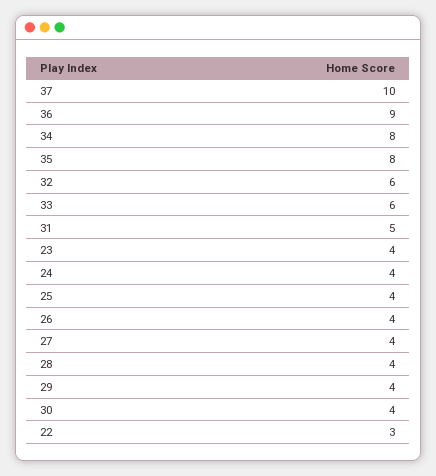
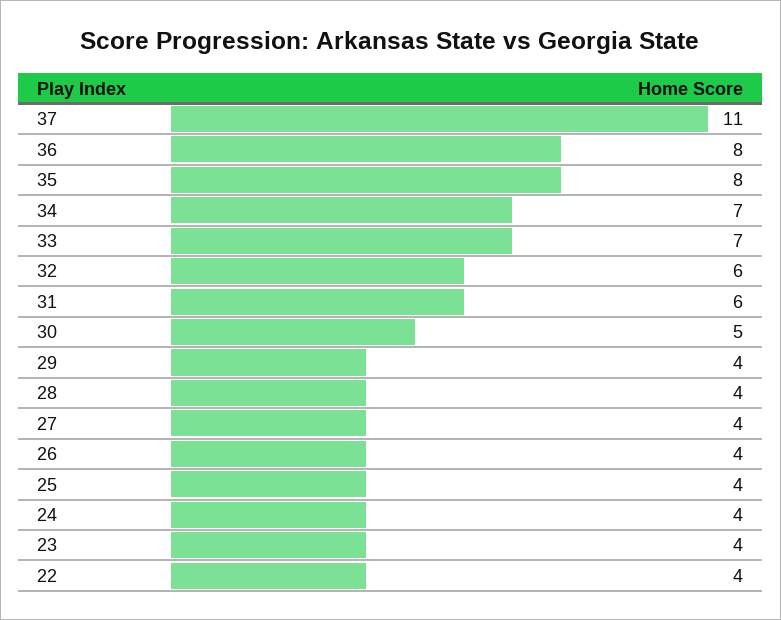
37: 10 -> 11
36: 9 -> 8
34: 8 -> 7
33: 6 -> 7
31: 5 -> 6
30: 4 -> 5
22: 3 -> 4

